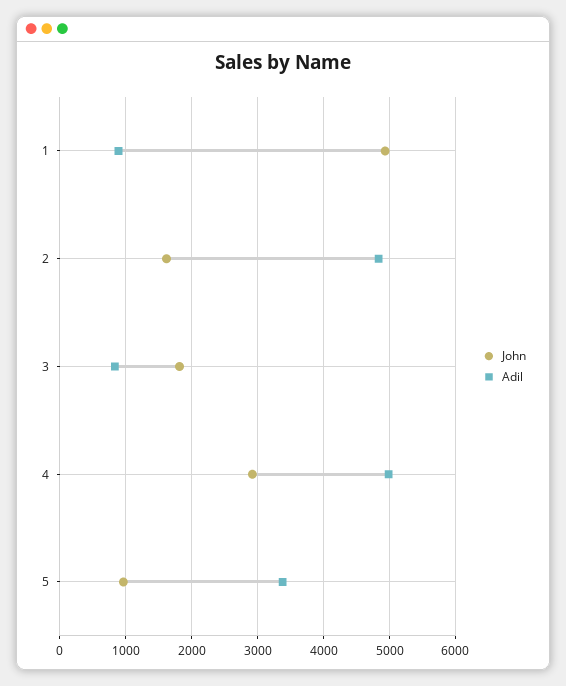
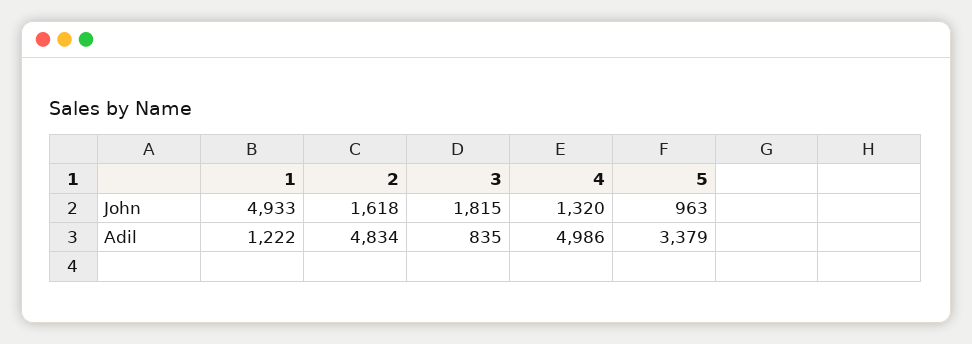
Adil, 1: 900 -> 1222
John, 4: 2900 -> 1320

